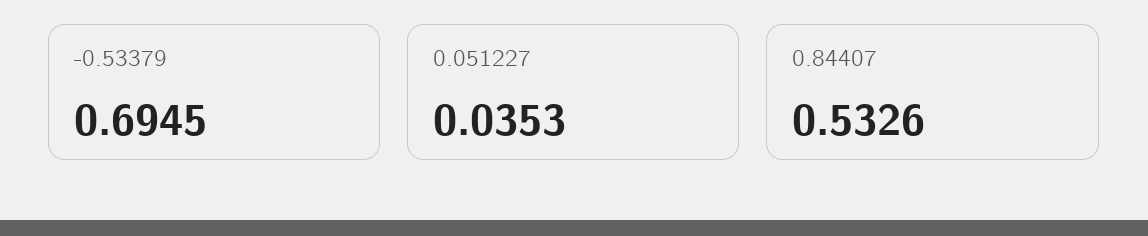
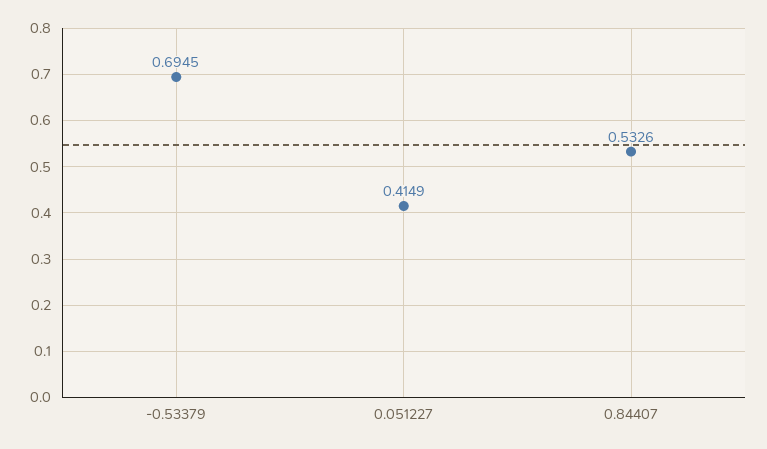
0.051227: 0.0353 -> 0.4149

